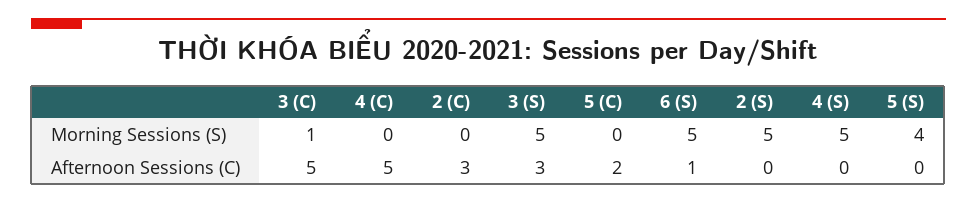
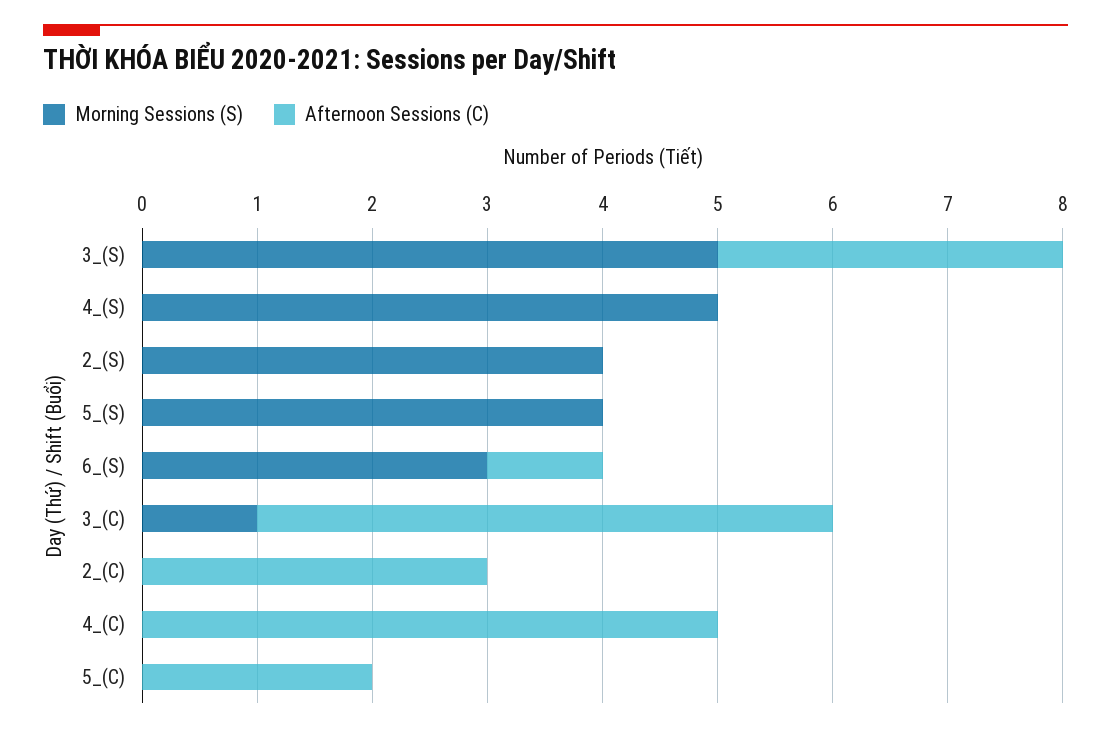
Morning Sessions (S), 6 (S): 5 -> 3
Morning Sessions (S), 2 (S): 5 -> 4

